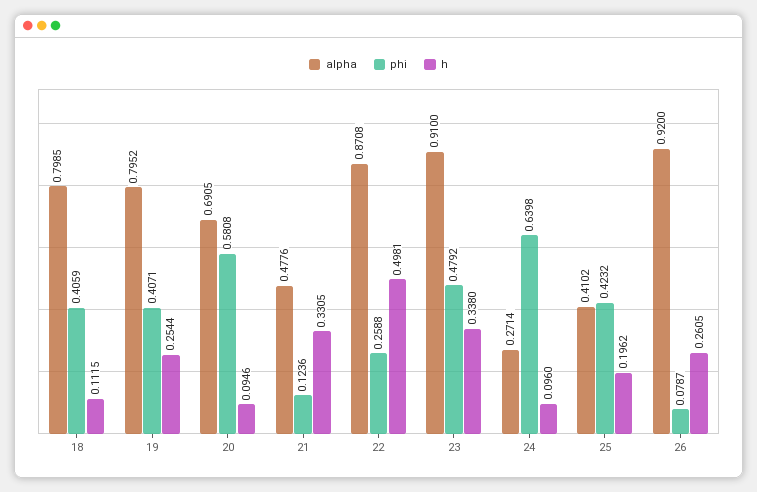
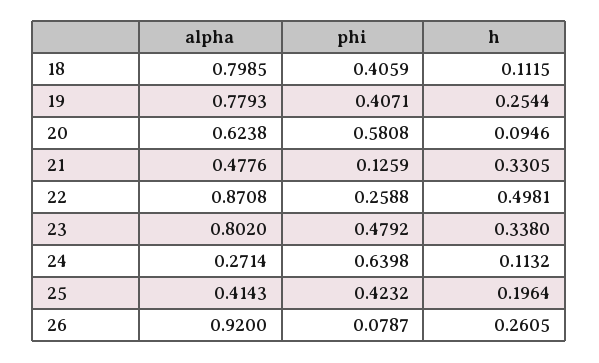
alpha, 19: 0.7952 -> 0.7793
alpha, 20: 0.6905 -> 0.6238
phi, 21: 0.1236 -> 0.1259
alpha, 23: 0.91 -> 0.802
h, 24: 0.096 -> 0.1132
alpha, 25: 0.4102 -> 0.4143
h, 25: 0.1962 -> 0.1964

